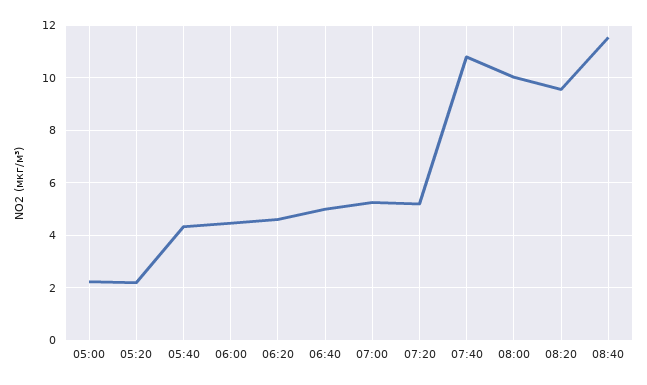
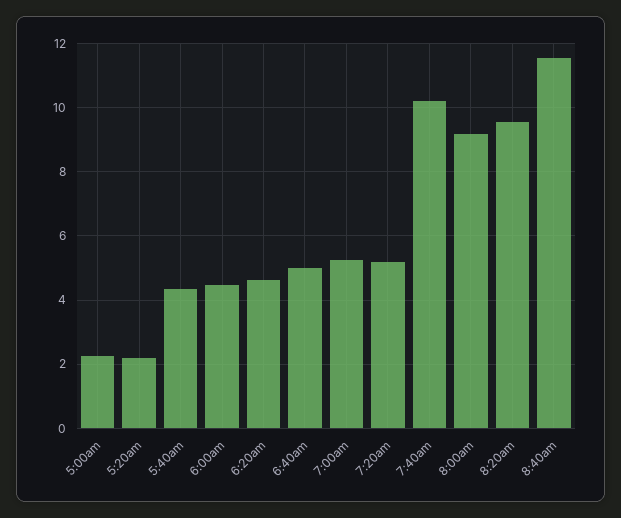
07:40: 10.75 -> 10.2
08:00: 10 -> 9.2

